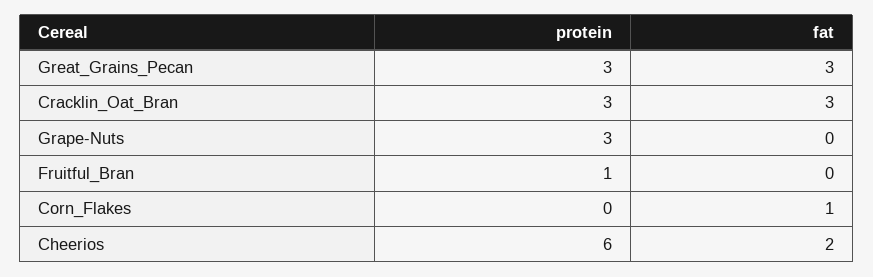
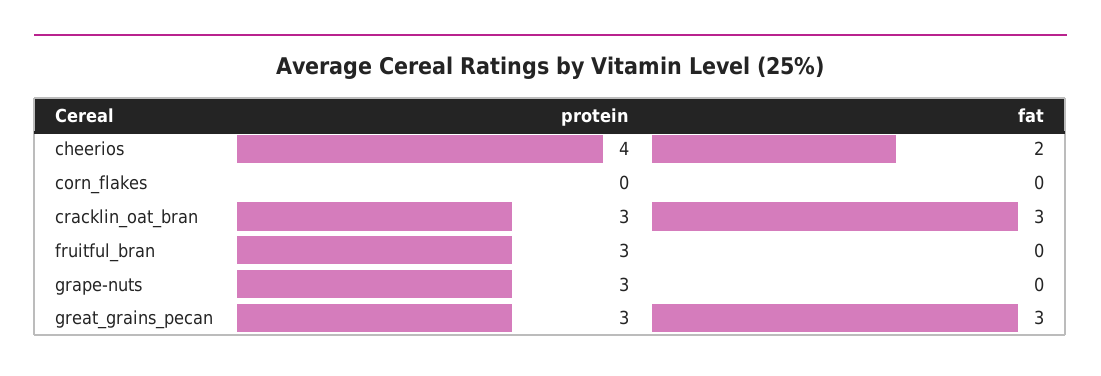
protein, Fruitful_Bran: 1 -> 3
fat, Corn_Flakes: 1 -> 0
protein, Cheerios: 6 -> 4

